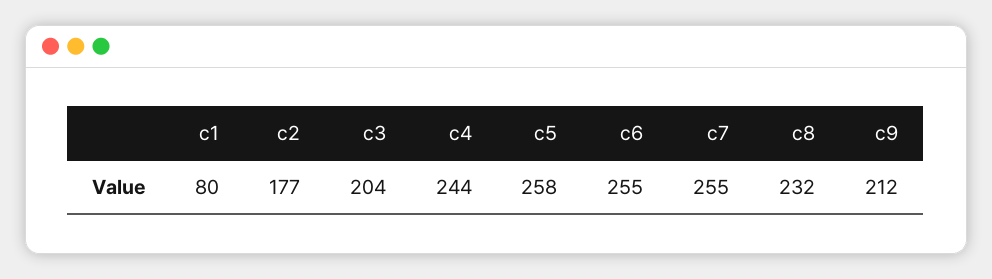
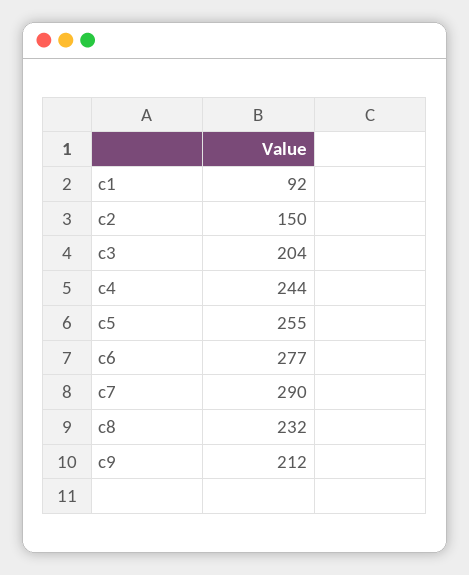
c1: 80 -> 92
c2: 177 -> 150
c5: 258 -> 255
c6: 255 -> 277
c7: 255 -> 290

